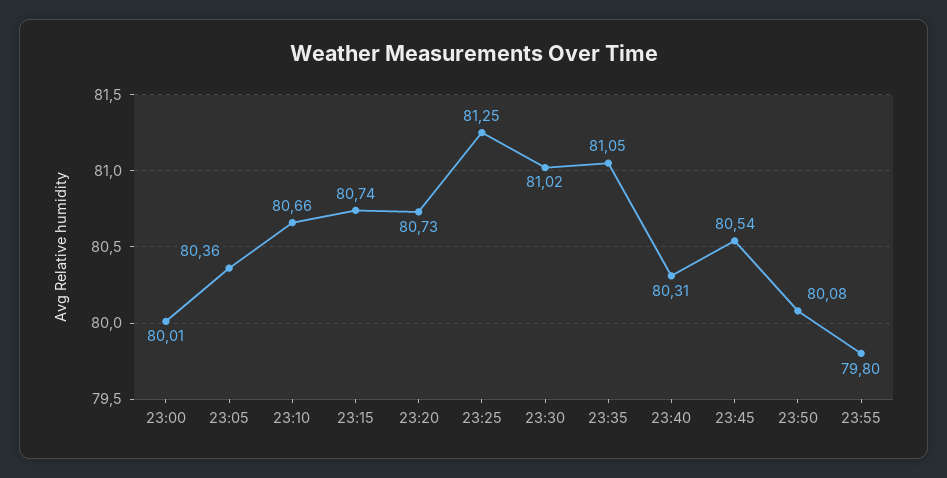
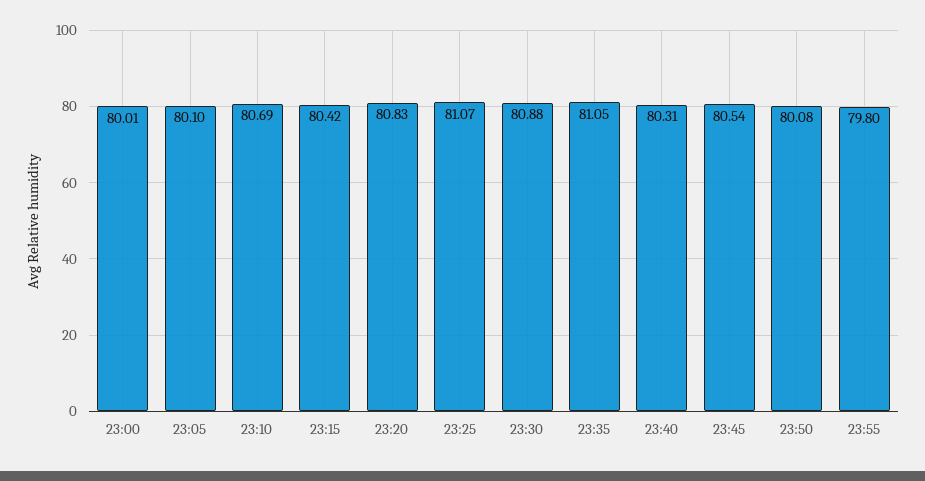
23:05: 80.36 -> 80.1
23:10: 80.66 -> 80.69
23:15: 80.74 -> 80.42
23:20: 80.73 -> 80.83
23:25: 81.25 -> 81.07
23:30: 81.02 -> 80.88

